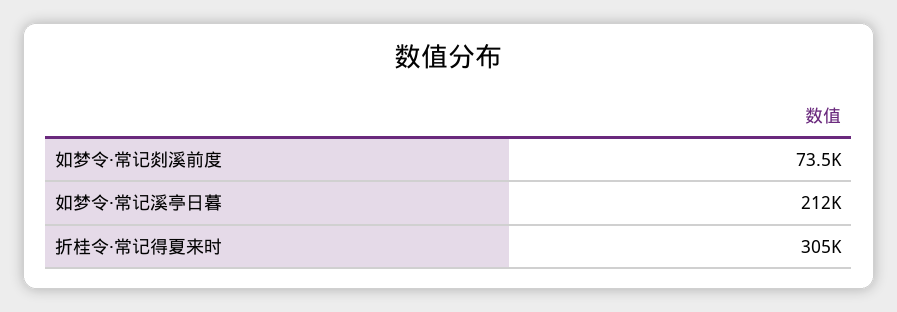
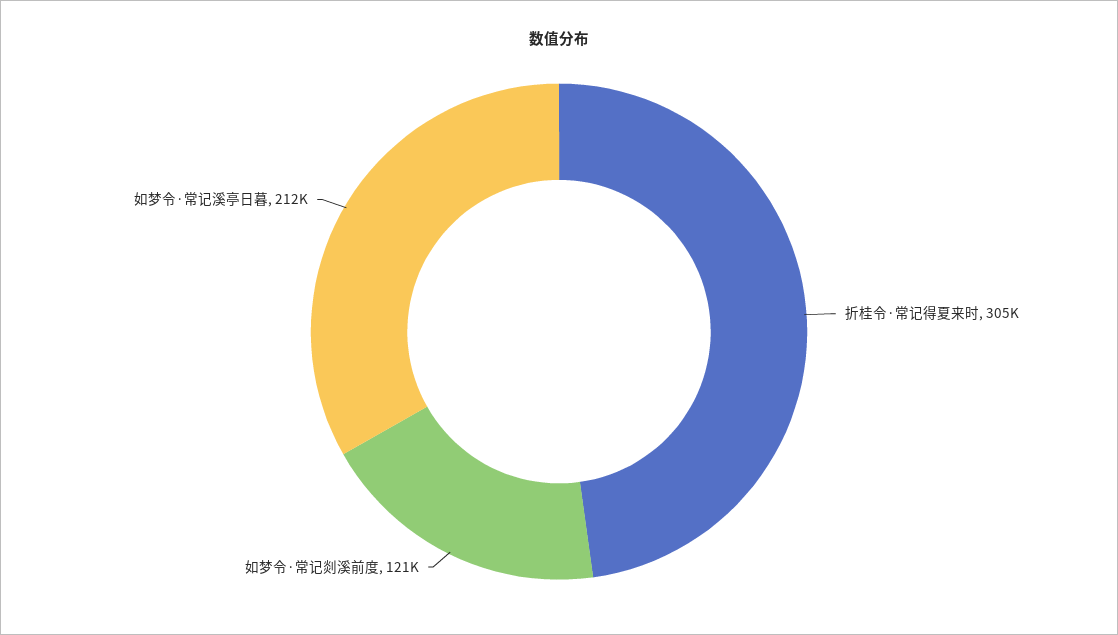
如梦令·常记剡溪前度: 73500 -> 121000

